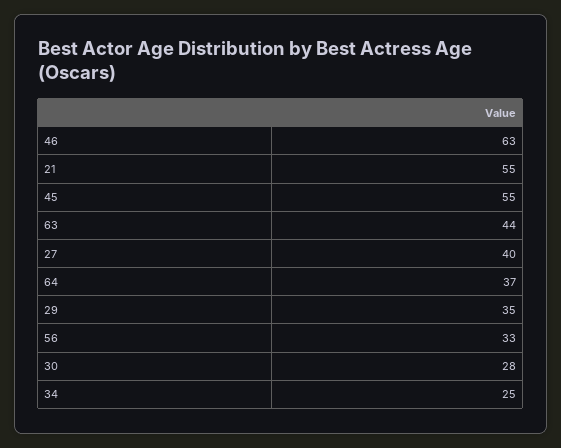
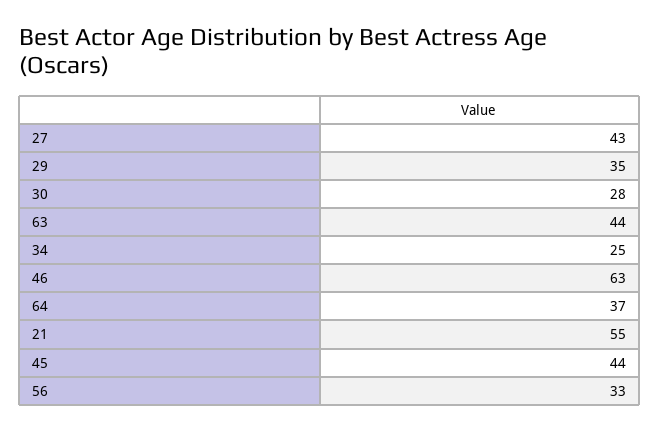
45: 55 -> 44
27: 40 -> 43

